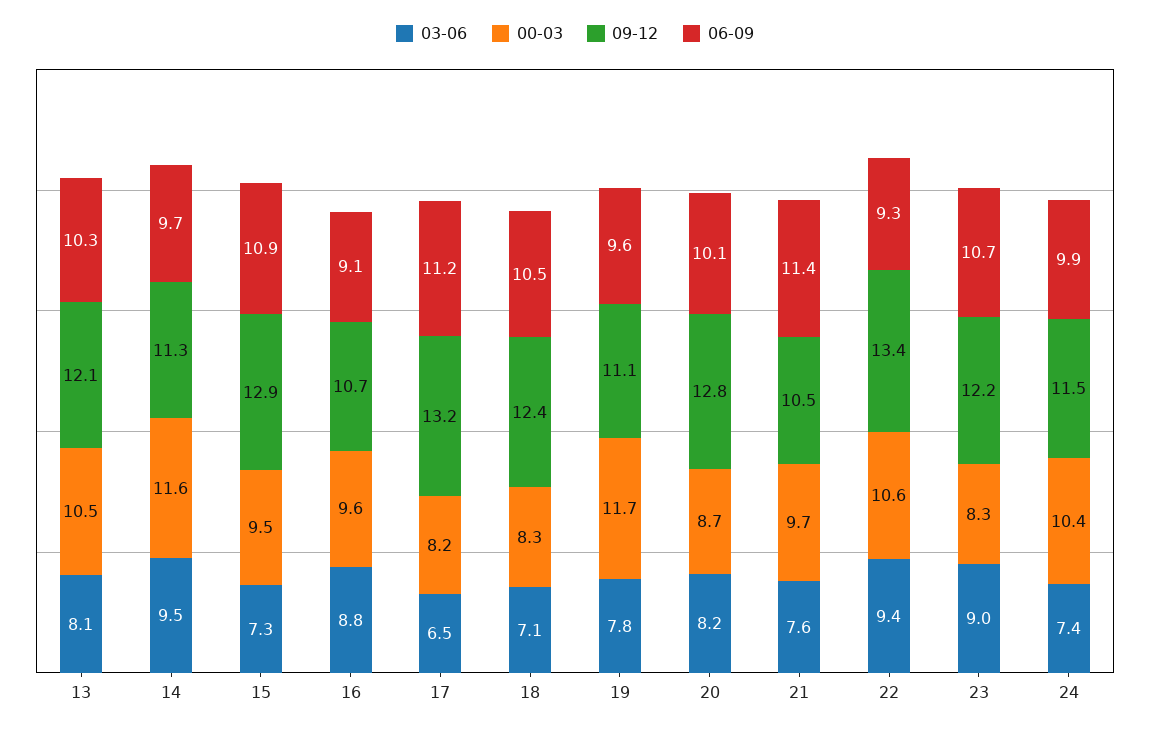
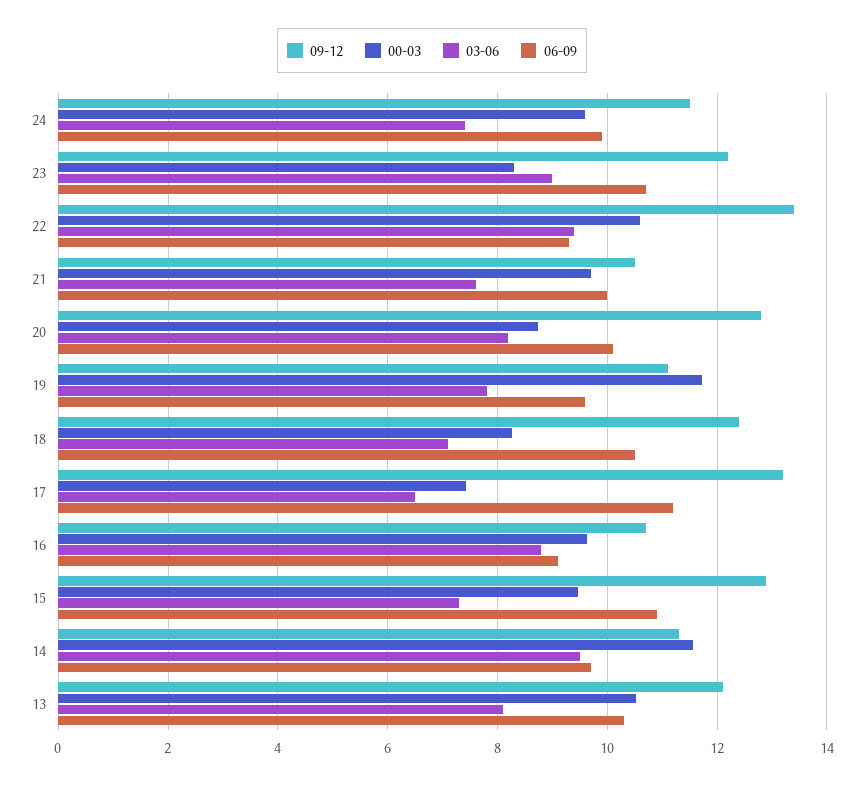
00-03, 17: 8.2 -> 7.4
06-09, 21: 11.4 -> 10
00-03, 24: 10.4 -> 9.6

